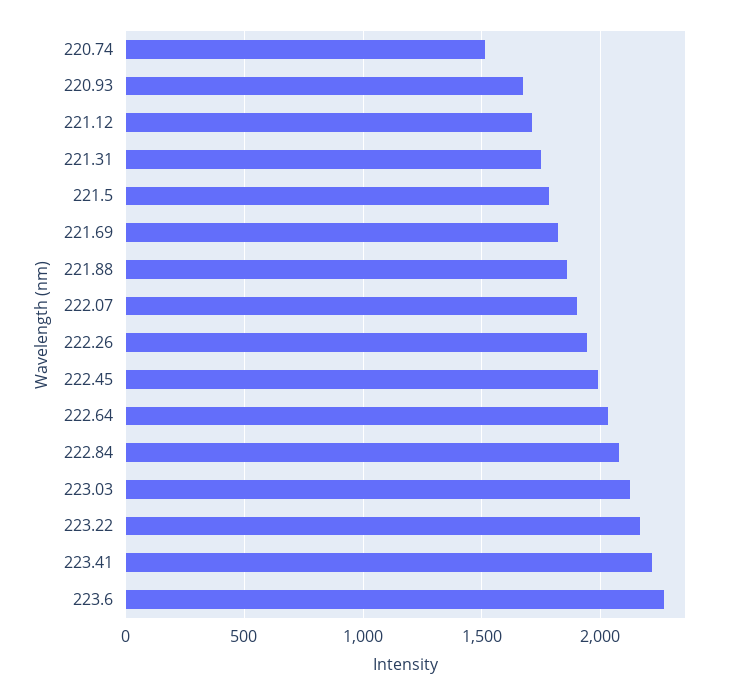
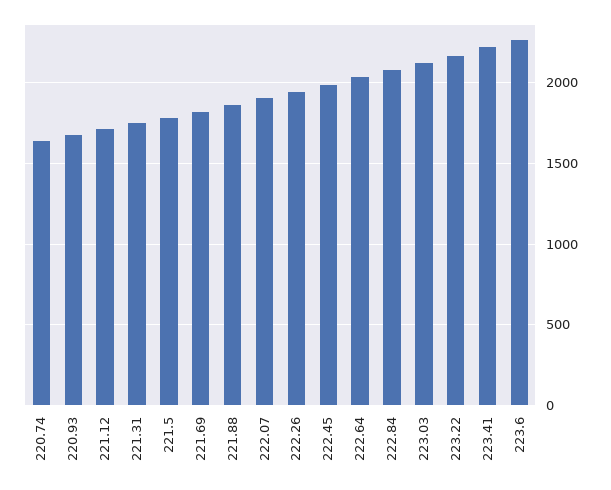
220.74: 1500 -> 1650

